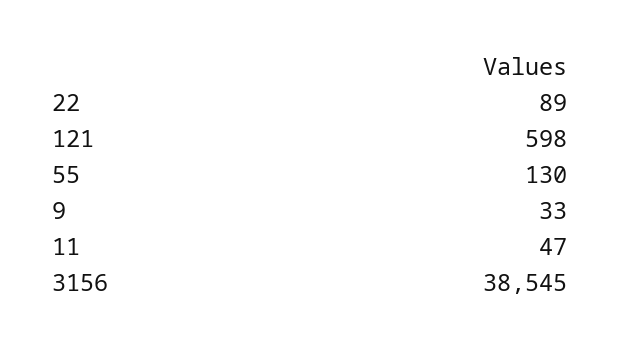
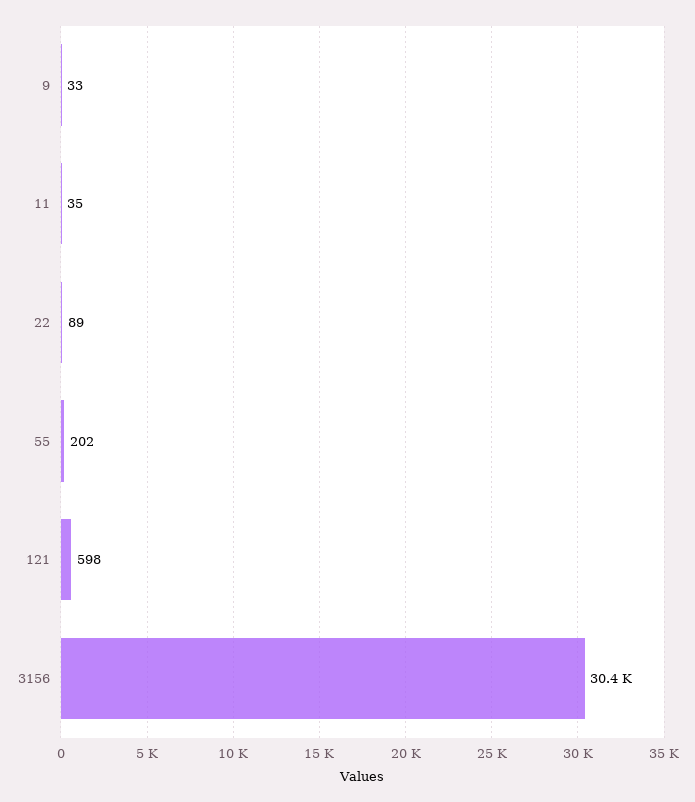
55: 130 -> 202
11: 47 -> 35
3156: 38545 -> 30400

